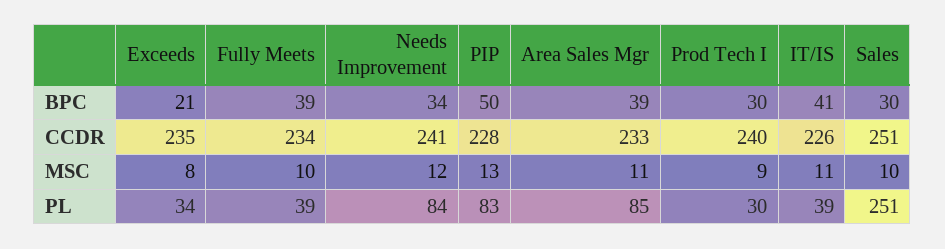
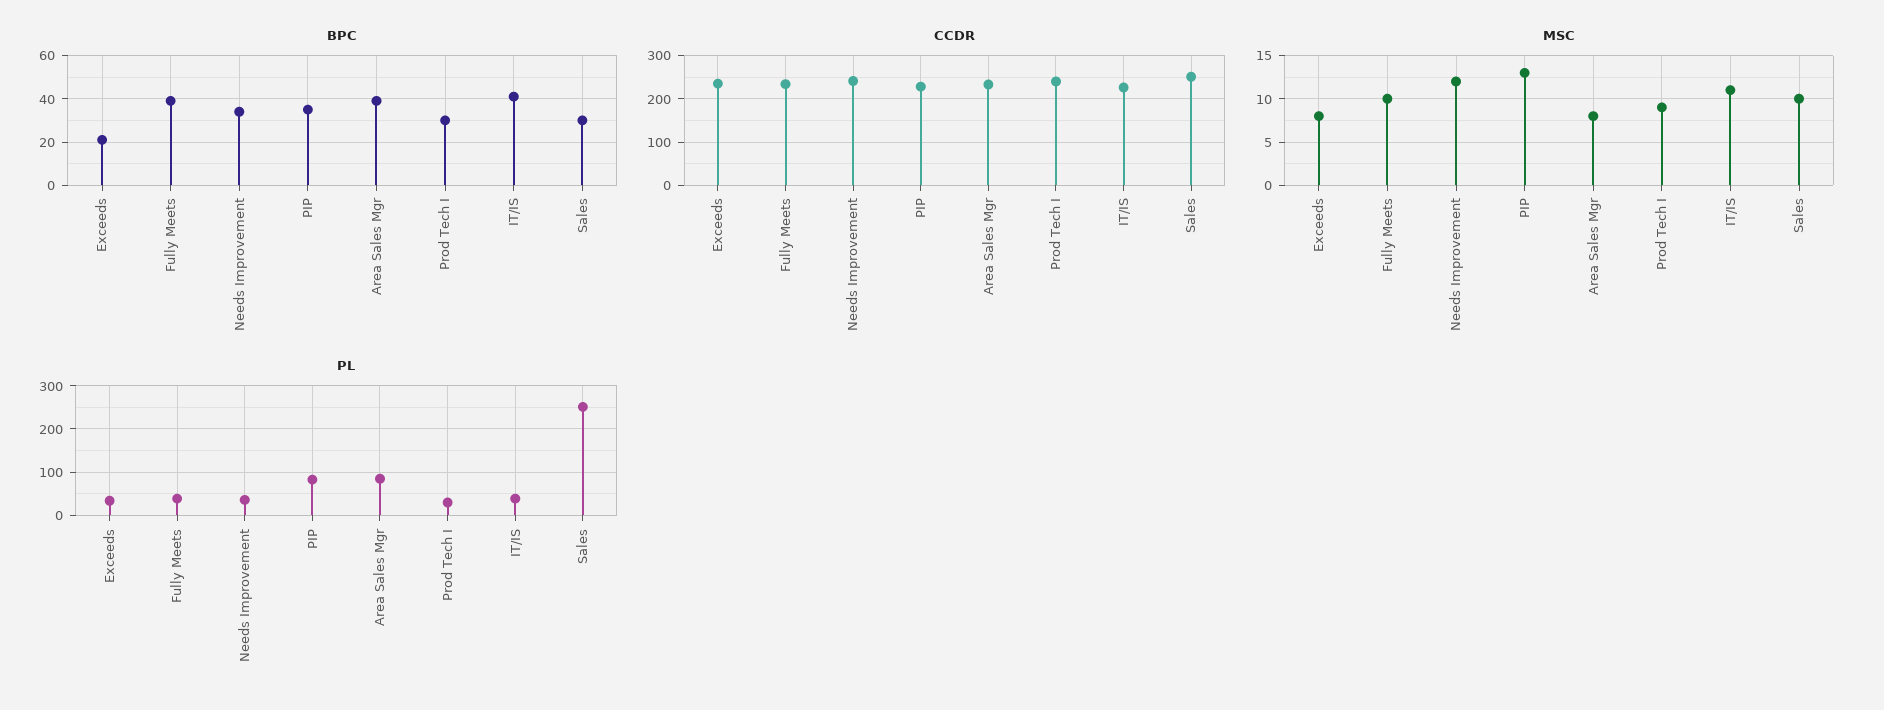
BPC, PIP: 50 -> 35
MSC, Area Sales Mgr: 11 -> 8
PL, Needs Improvement: 84 -> 40

